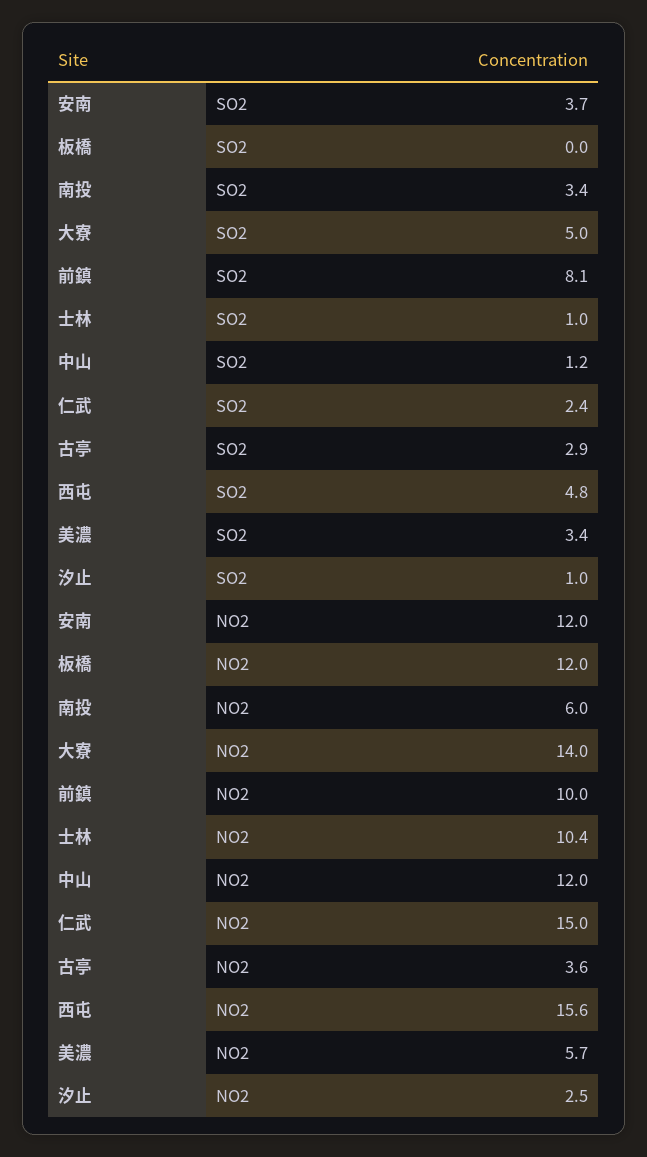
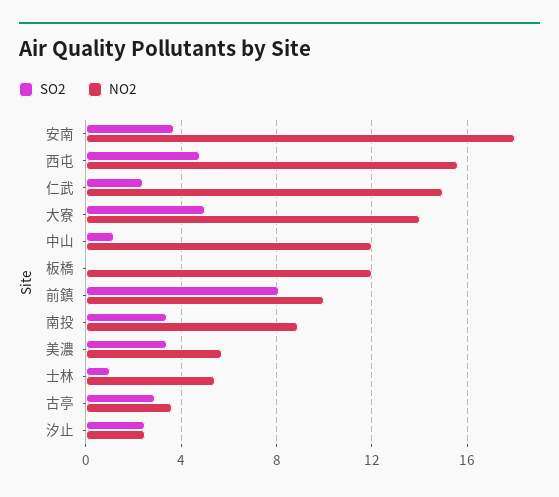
SO2, 汐止: 1 -> 2.5
NO2, 安南: 12 -> 18
NO2, 南投: 6 -> 9
NO2, 士林: 10.4 -> 5.5

